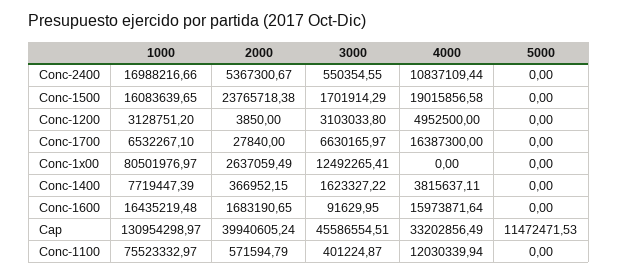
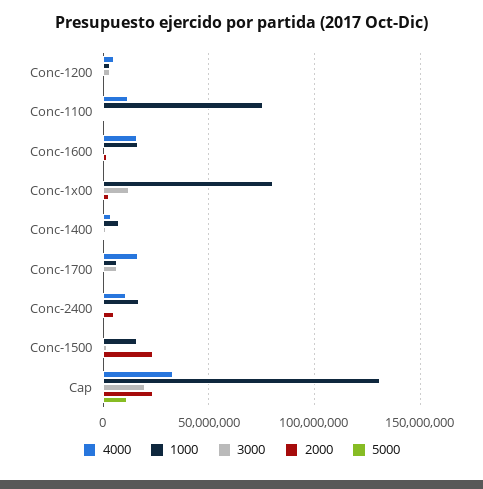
4000, Conc-1500: 19015856.58 -> 0
2000, Cap: 39940605.24 -> 25000000
3000, Cap: 45586554.51 -> 20000000

